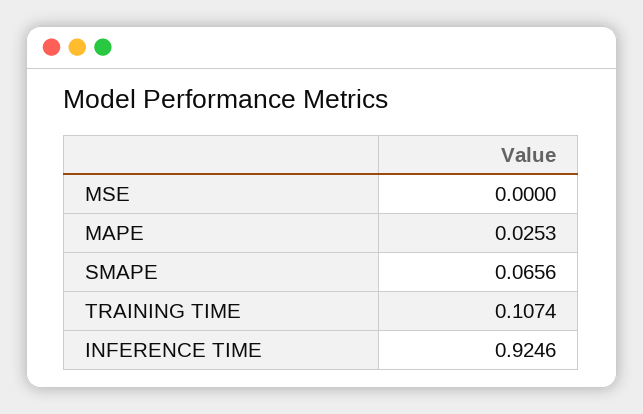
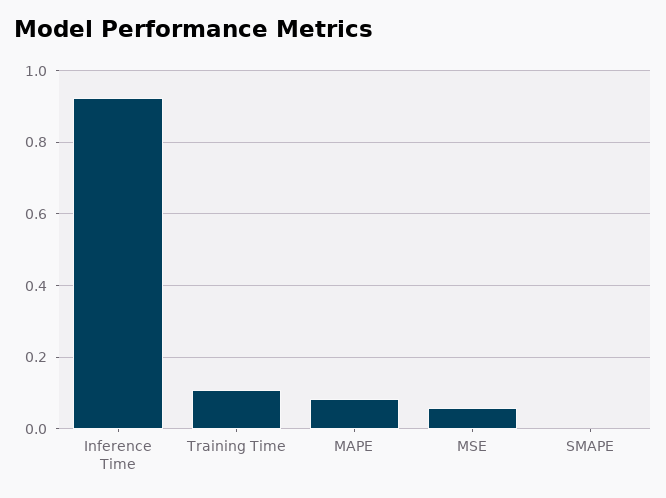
MSE: 0 -> 0.06
MAPE: 0.0253 -> 0.08
SMAPE: 0.0656 -> 0

